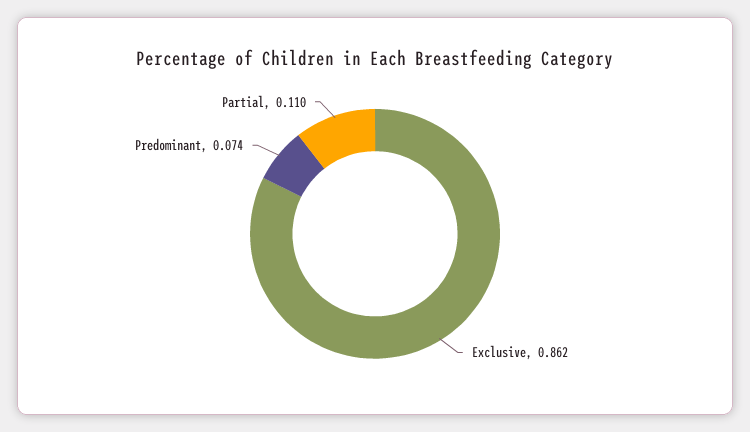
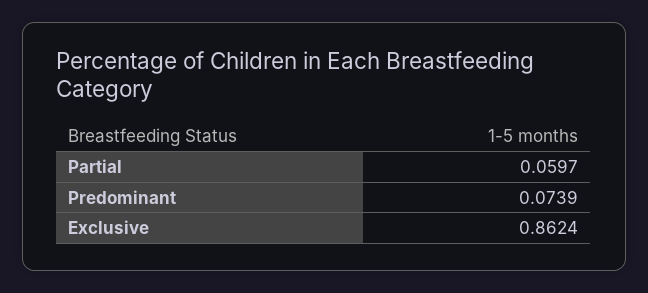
Partial: 0.11 -> 0.0597

